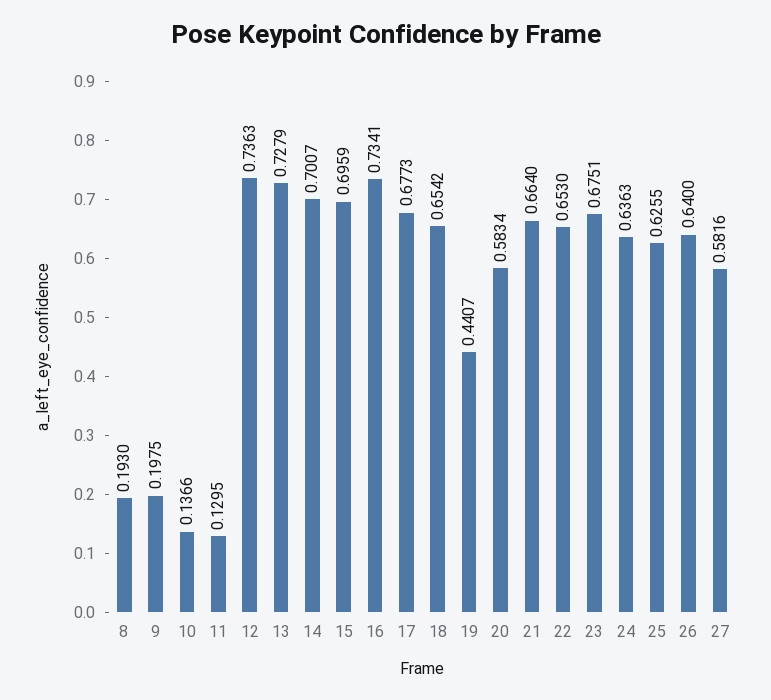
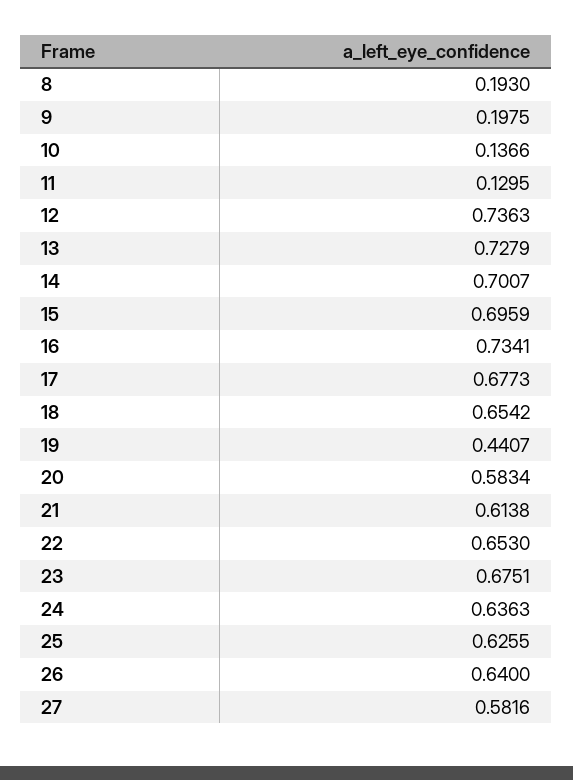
21: 0.664 -> 0.6138

